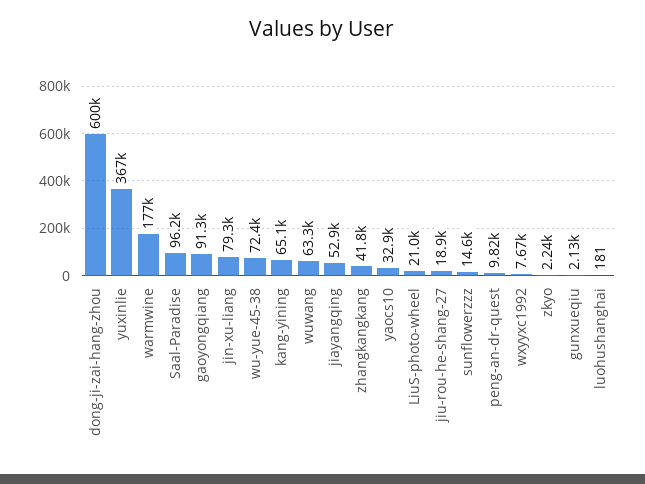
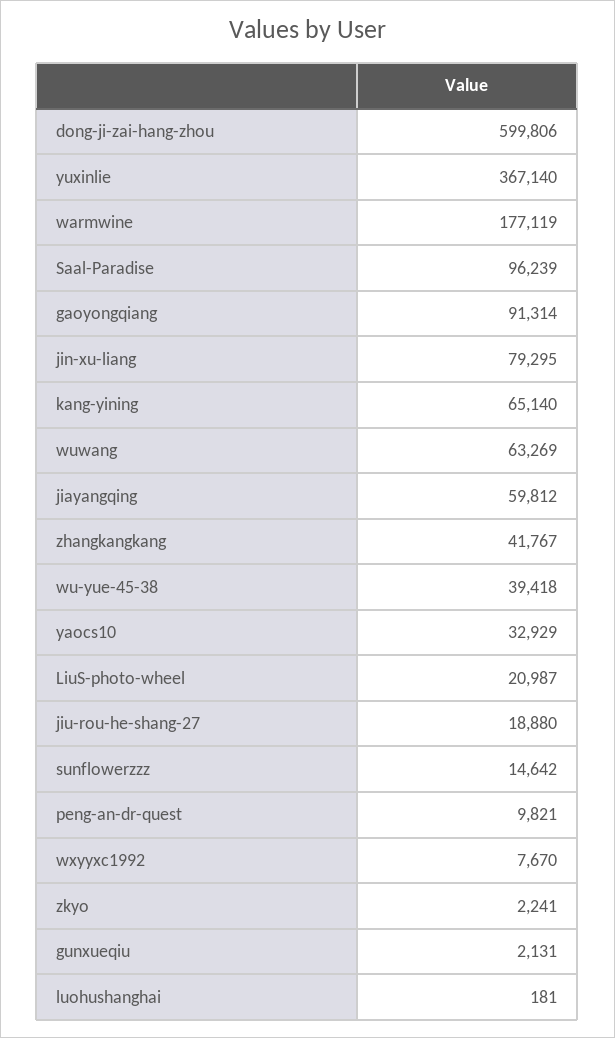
wu-yue-45-38: 72400 -> 39418
jiayangqing: 52900 -> 59812

